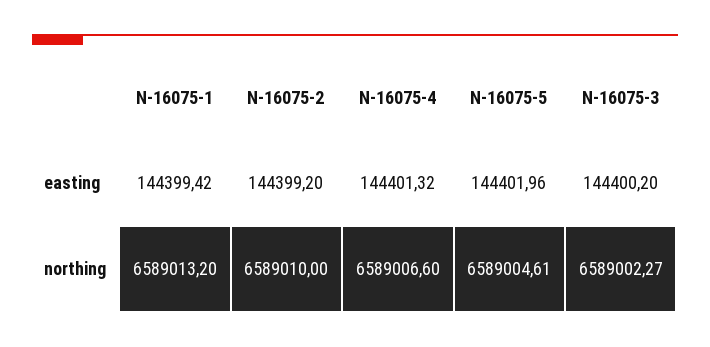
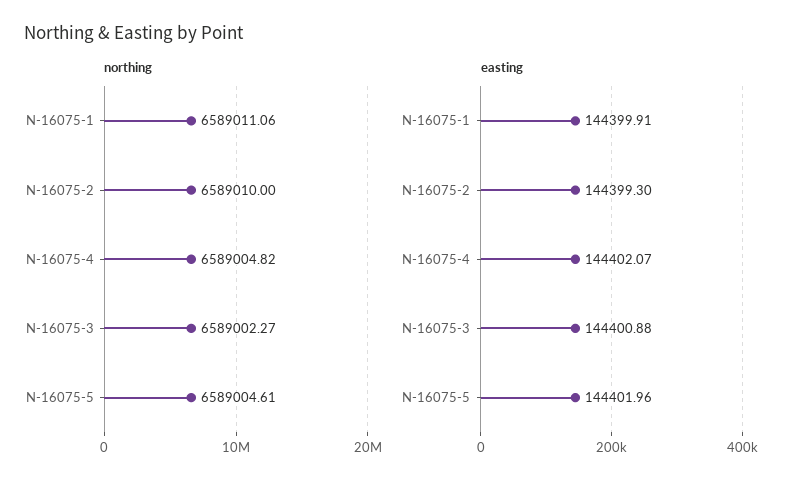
easting, N-16075-1: 144399.42 -> 144399.91
easting, N-16075-2: 144399.2 -> 144399.3
easting, N-16075-4: 144401.32 -> 144402.07
easting, N-16075-3: 144400.2 -> 144400.88
northing, N-16075-1: 6589013.2 -> 6589011.06
northing, N-16075-4: 6589006.6 -> 6589004.82

